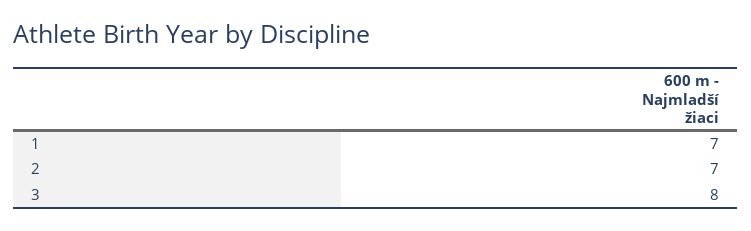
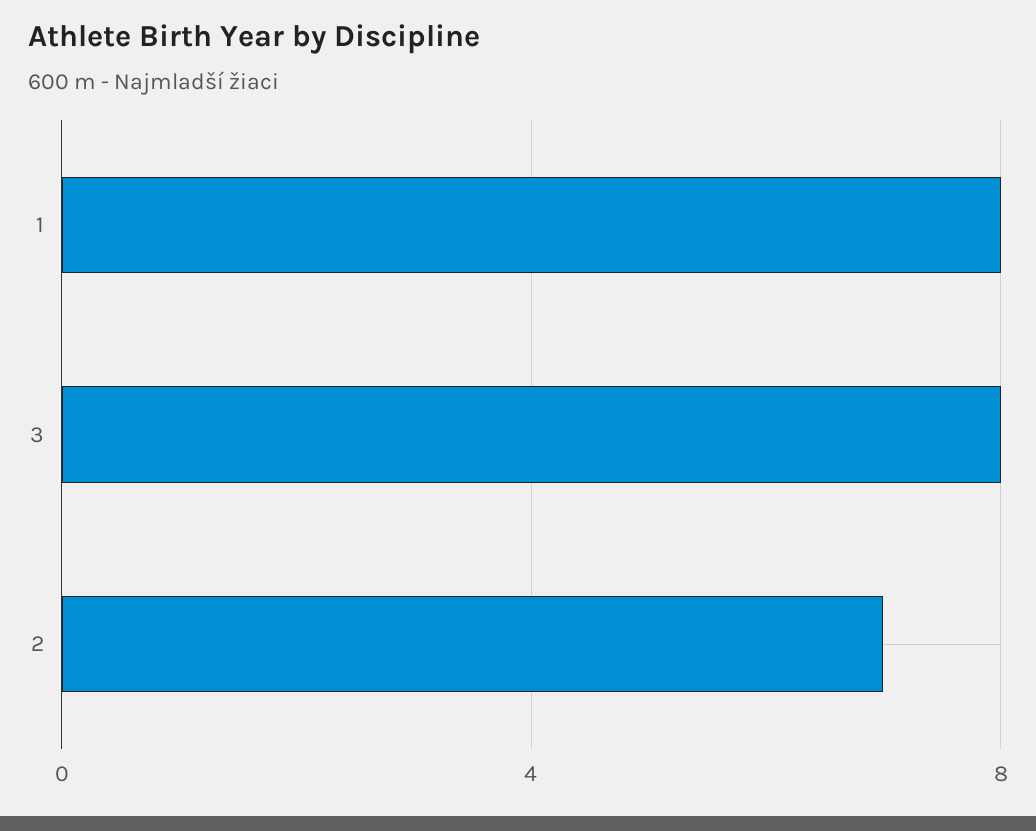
1: 7 -> 8

